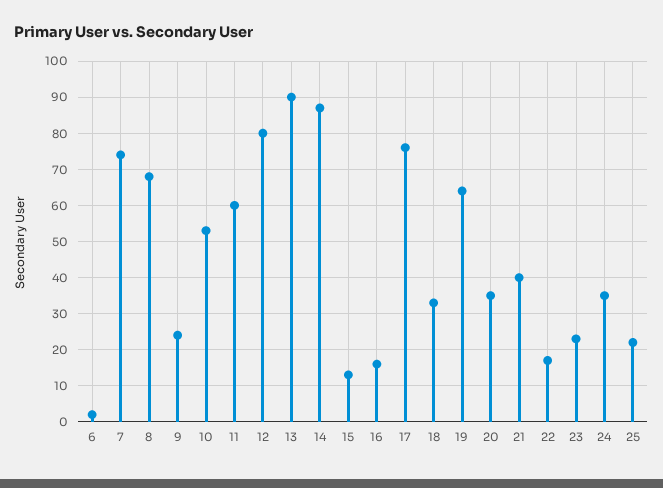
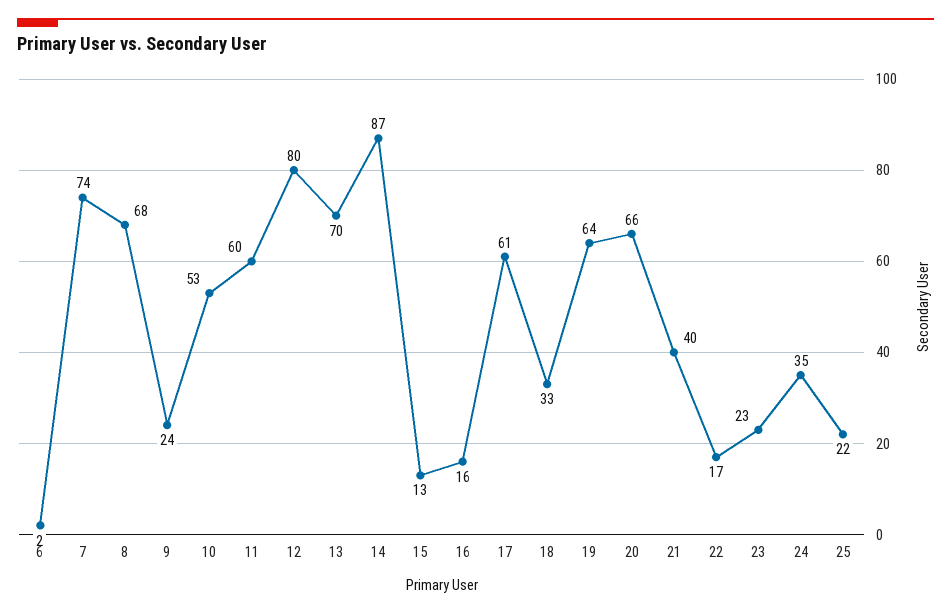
13: 90 -> 70
17: 75 -> 61
20: 35 -> 66

